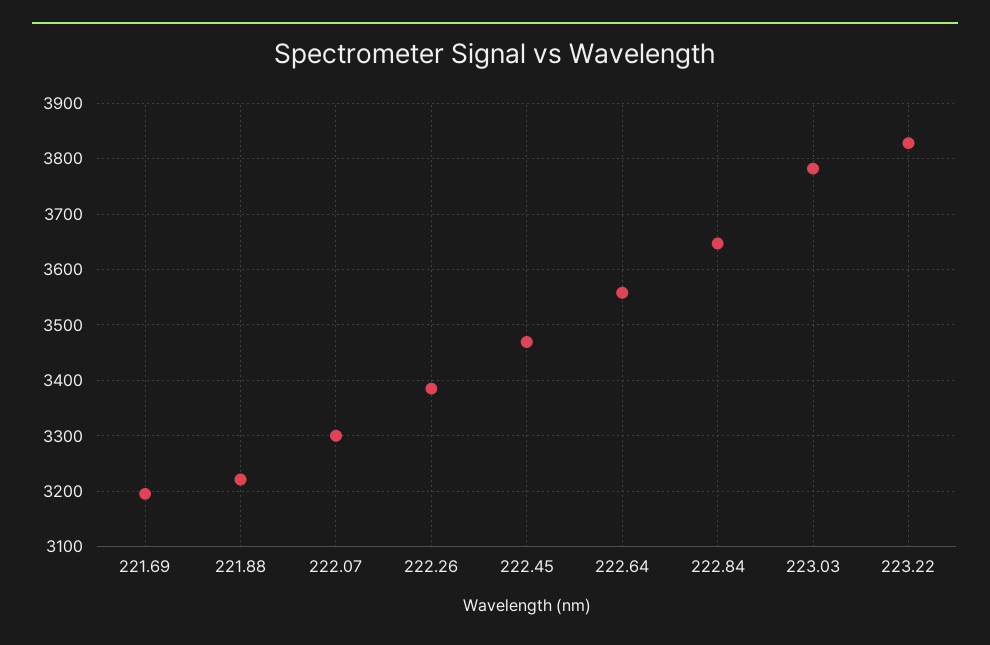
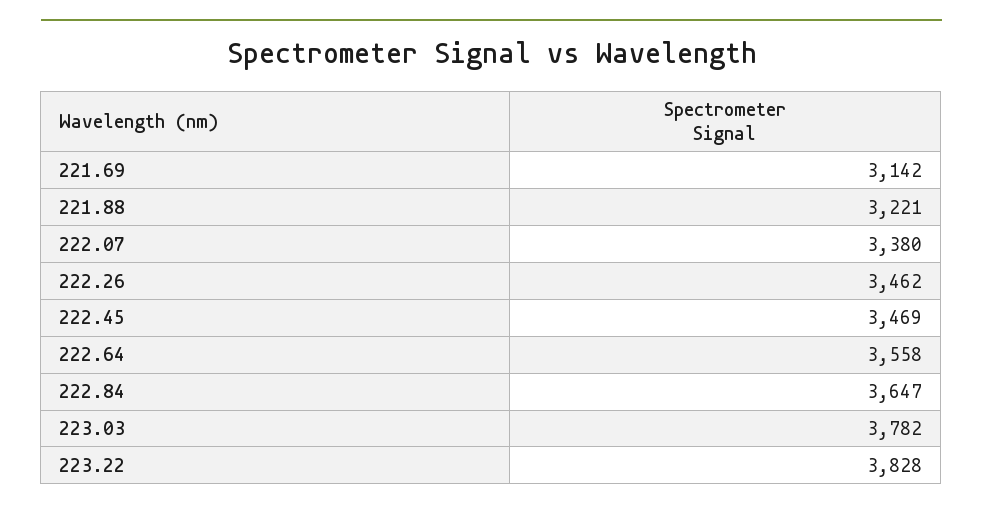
221.69: 3200 -> 3142
222.07: 3300 -> 3380
222.26: 3380 -> 3462

